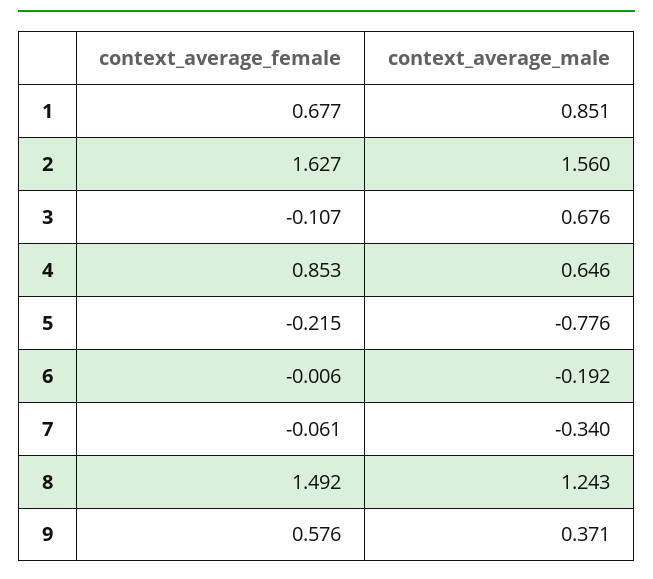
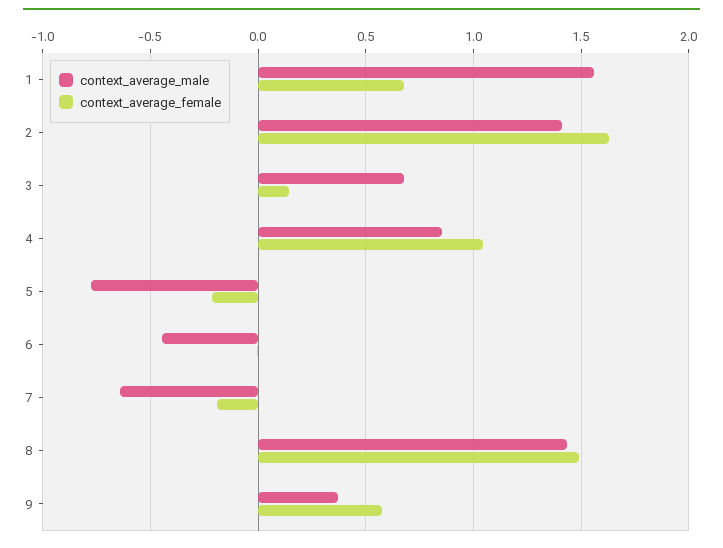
context_average_male, 1: 0.851 -> 1.55
context_average_male, 2: 1.56 -> 1.4
context_average_female, 3: -0.107 -> 0.15
context_average_female, 4: 0.853 -> 1.05
context_average_male, 4: 0.646 -> 0.85
context_average_male, 6: -0.192 -> -0.45
context_average_female, 7: -0.061 -> -0.2
context_average_male, 7: -0.34 -> -0.65
context_average_male, 8: 1.243 -> 1.45

